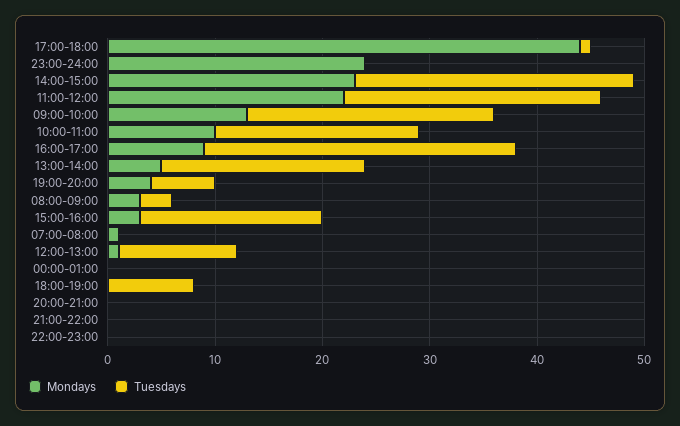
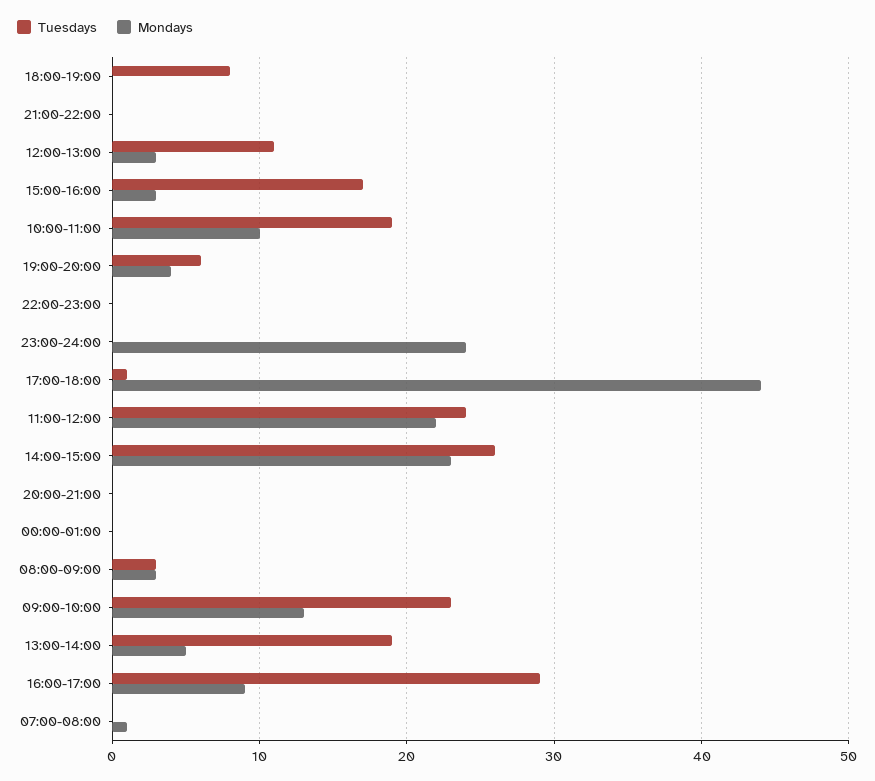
Mondays, 12:00-13:00: 1 -> 3

